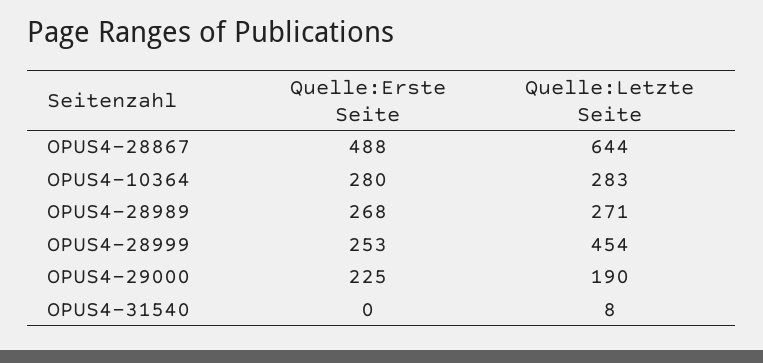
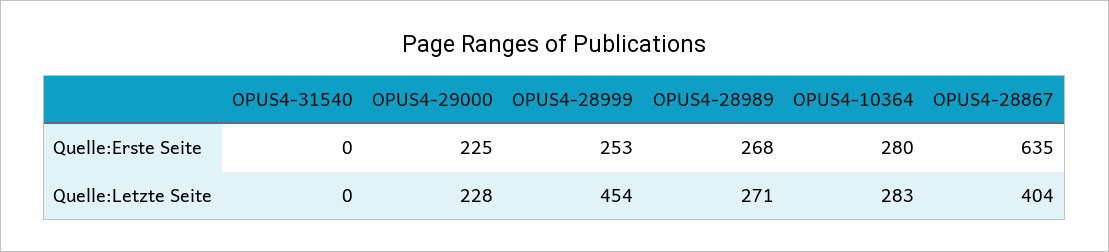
Quelle:Erste Seite, OPUS4-28867: 488 -> 635
Quelle:Letzte Seite, OPUS4-28867: 644 -> 404
Quelle:Letzte Seite, OPUS4-29000: 190 -> 228
Quelle:Letzte Seite, OPUS4-31540: 8 -> 0

